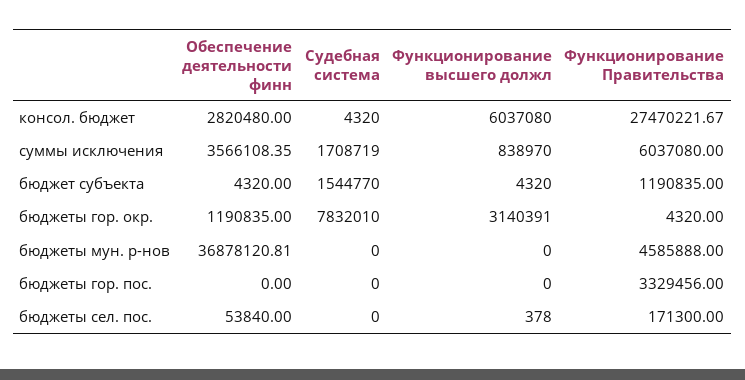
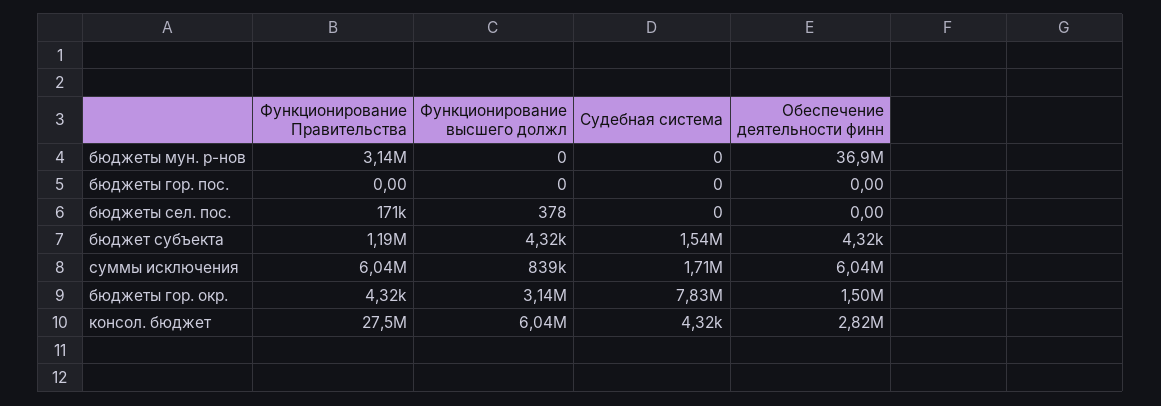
Обеспечение деятельности финн, суммы исключения: 3566108.35 -> 6040000
Обеспечение деятельности финн, бюджеты гор. окр.: 1190835 -> 1500000
Функционирование Правительства, бюджеты мун. р-нов: 4585888 -> 3140000
Функционирование Правительства, бюджеты гор. пос.: 3329456 -> 0
Обеспечение деятельности финн, бюджеты сел. пос.: 53840 -> 0

